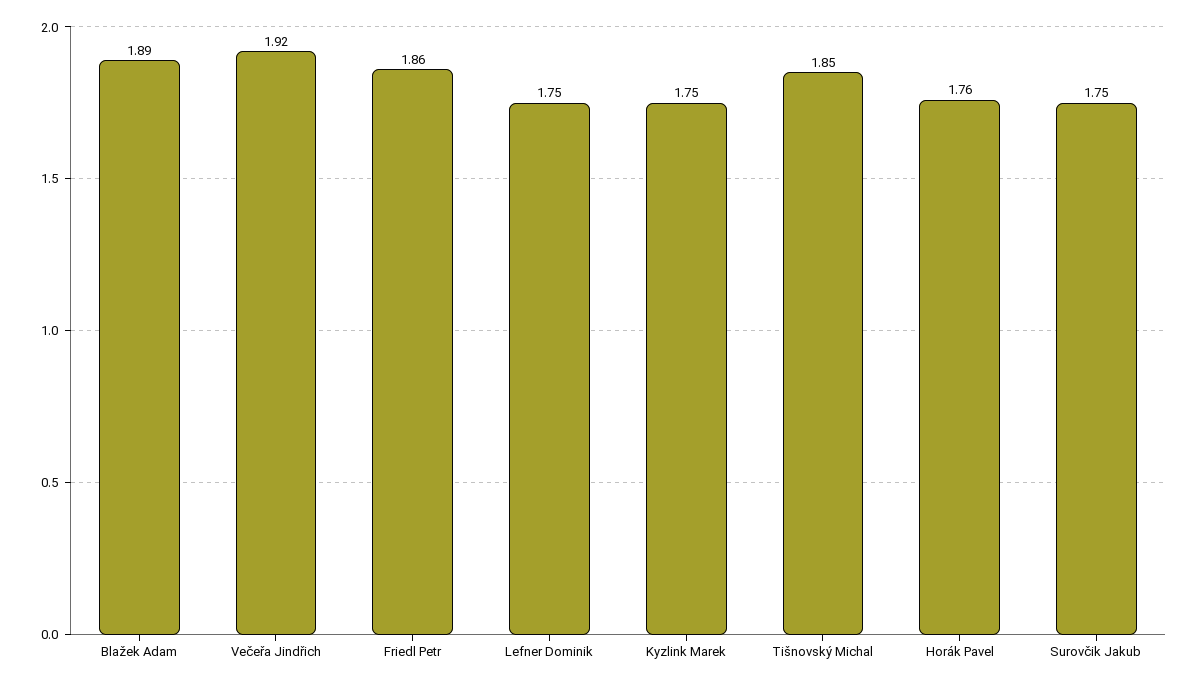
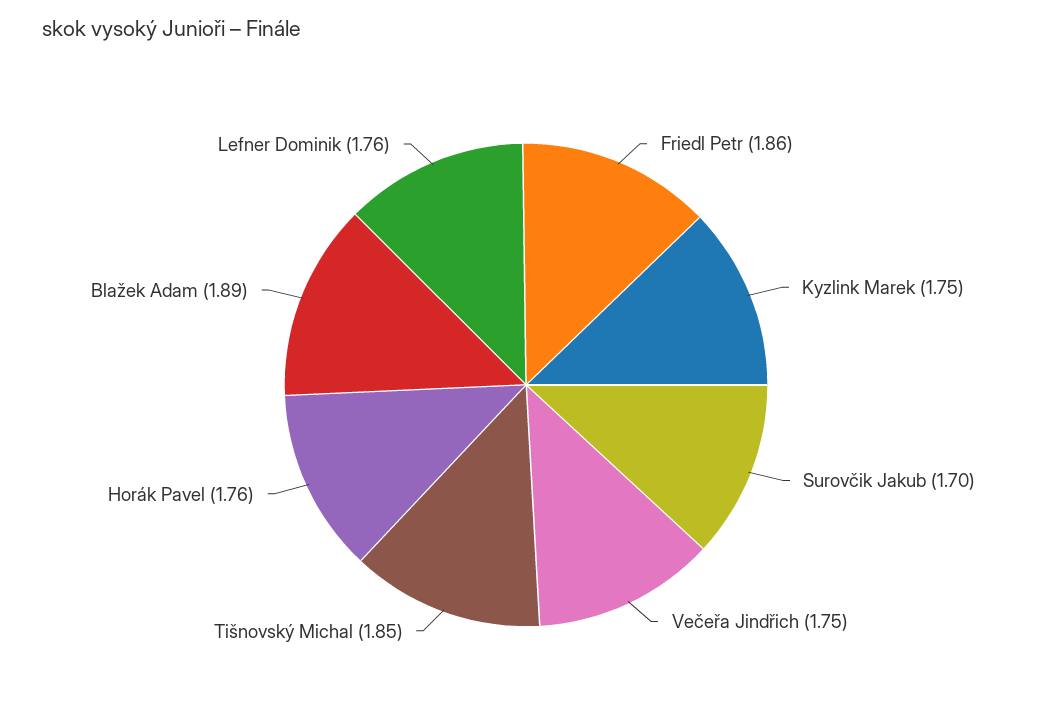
Večeřa Jindřich: 1.92 -> 1.75
Lefner Dominik: 1.75 -> 1.76
Surovčik Jakub: 1.75 -> 1.7

